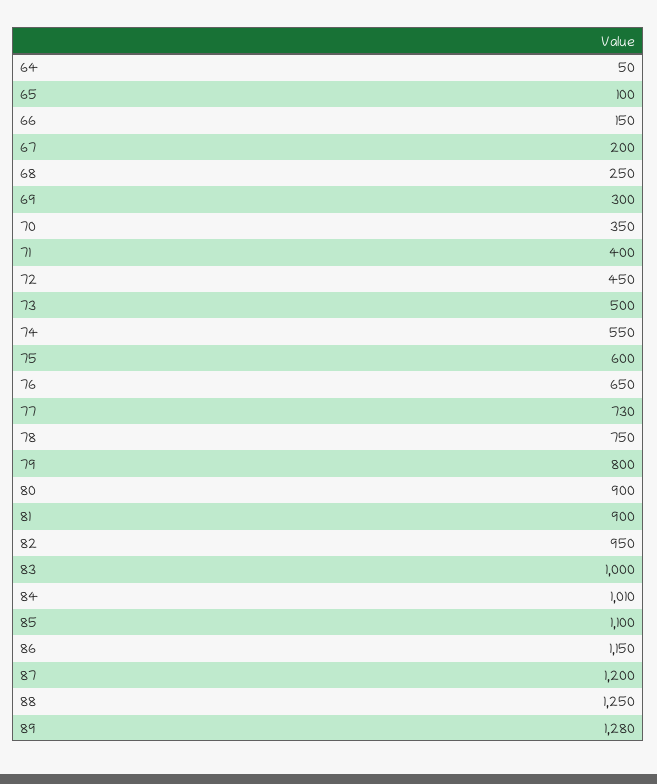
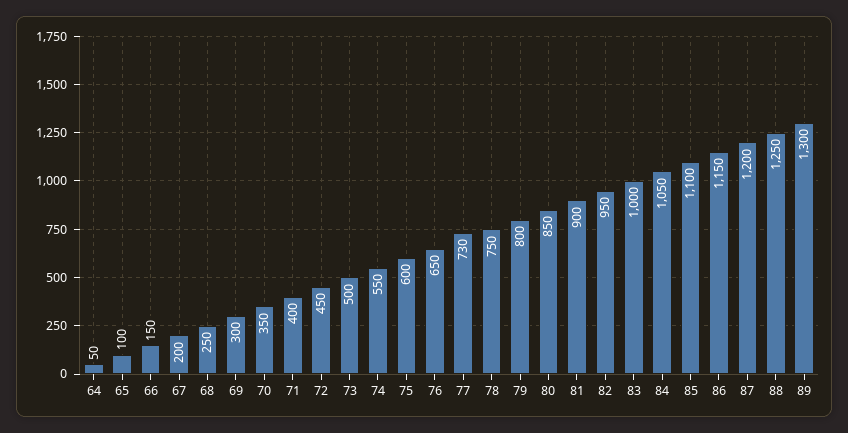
80: 900 -> 850
84: 1010 -> 1050
89: 1280 -> 1300

